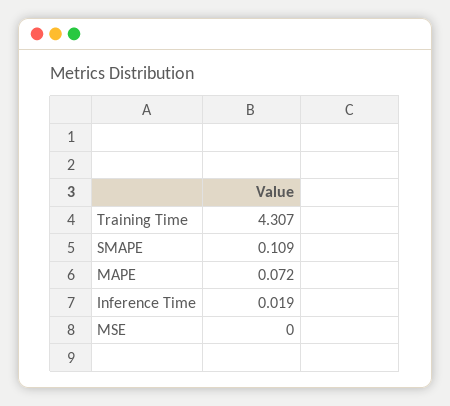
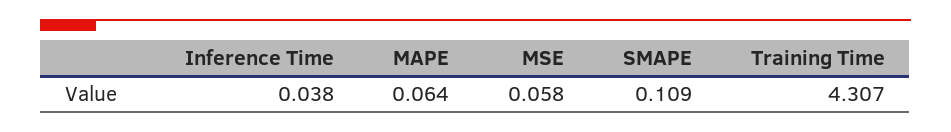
MAPE: 0.072 -> 0.064
Inference Time: 0.019 -> 0.038
MSE: 0 -> 0.058

